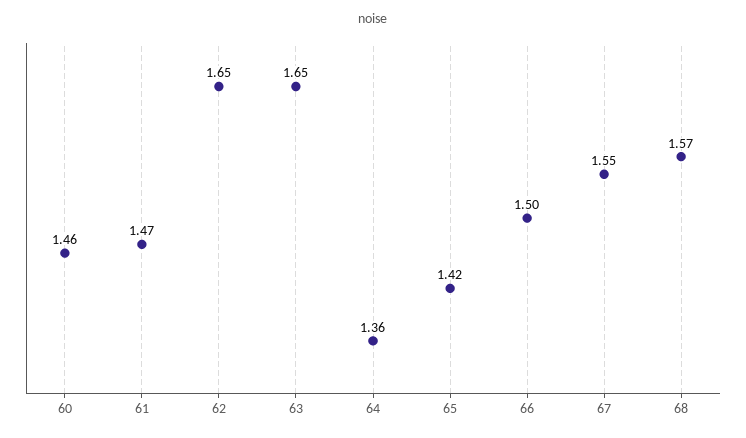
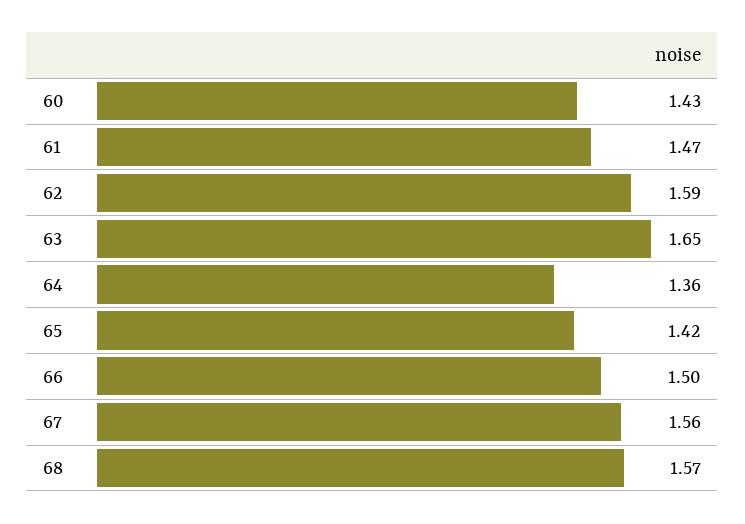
60: 1.46 -> 1.43
62: 1.65 -> 1.59
67: 1.55 -> 1.56

